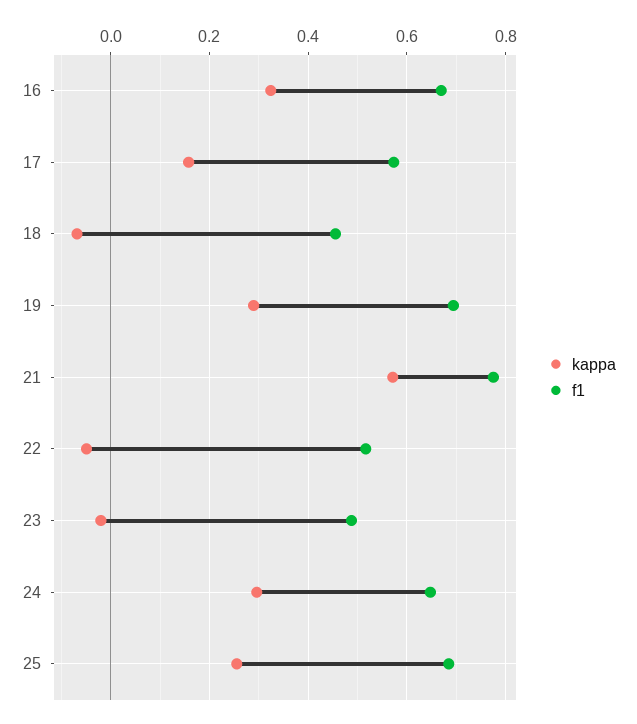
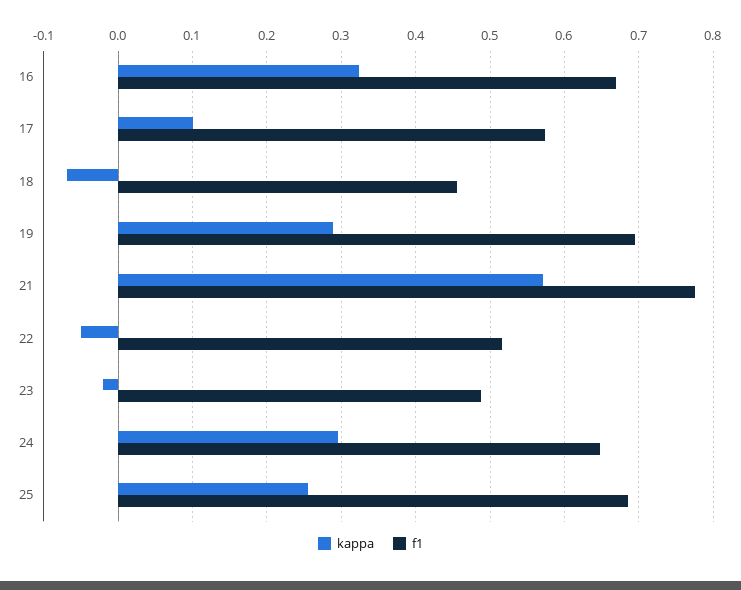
kappa, 17: 0.16 -> 0.1

